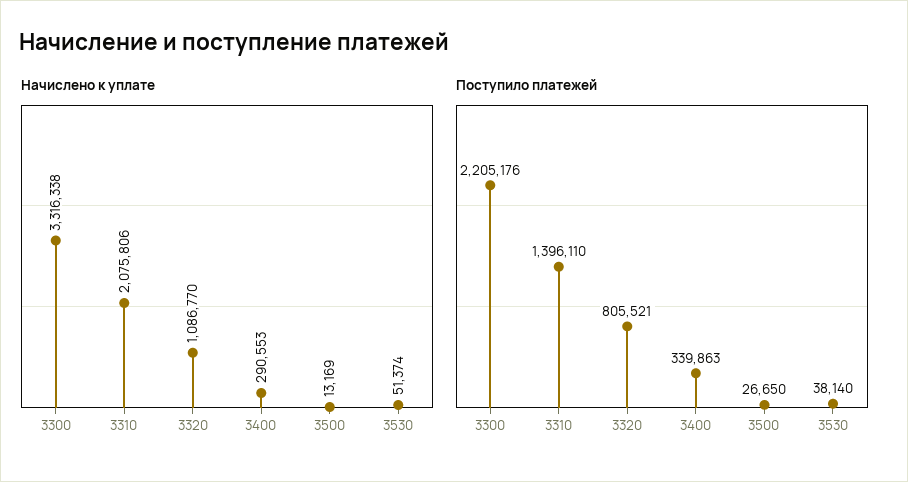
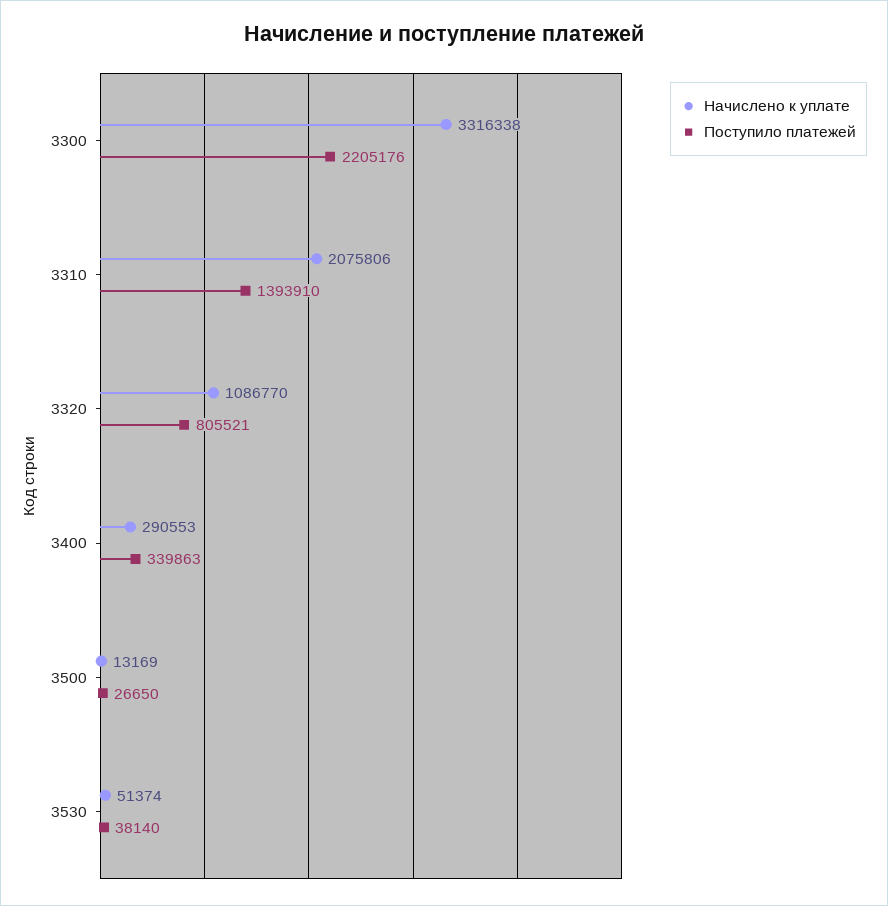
Поступило платежей, 3310: 1396110 -> 1393910

